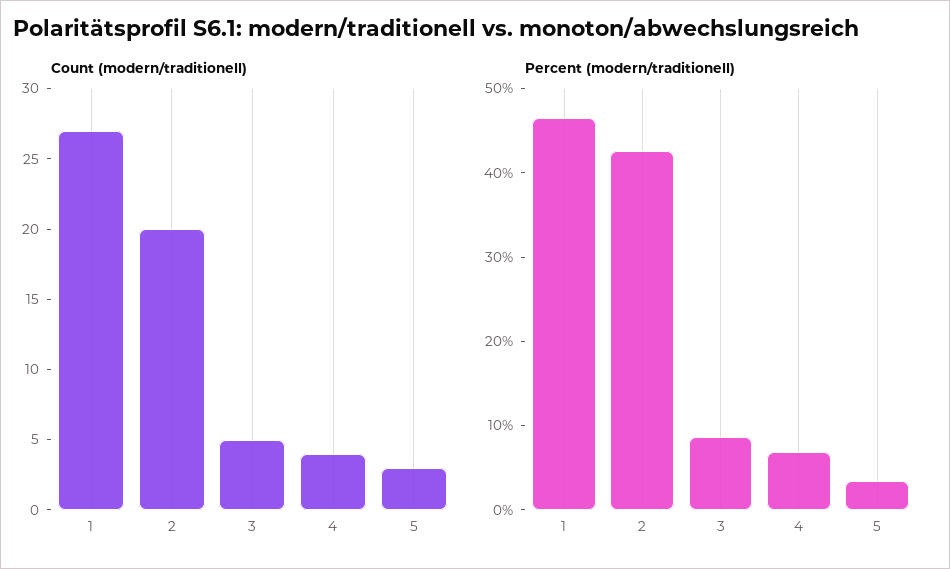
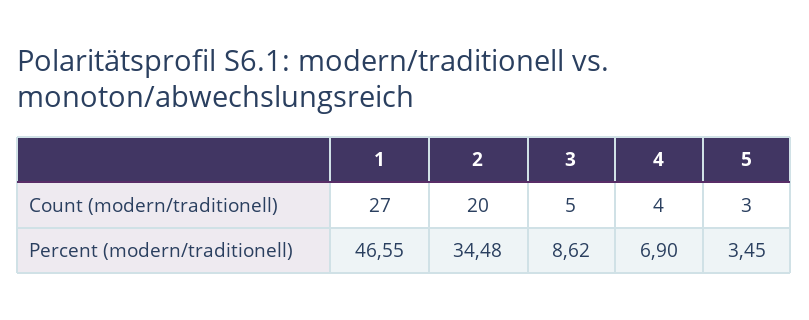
Percent (modern/traditionell), 2: 42 -> 34.48

